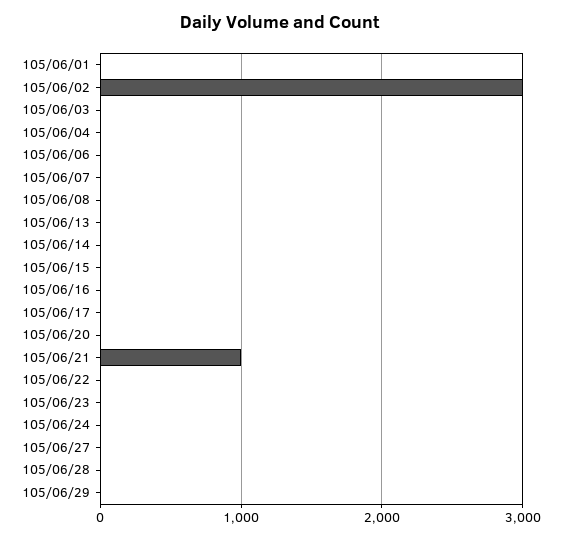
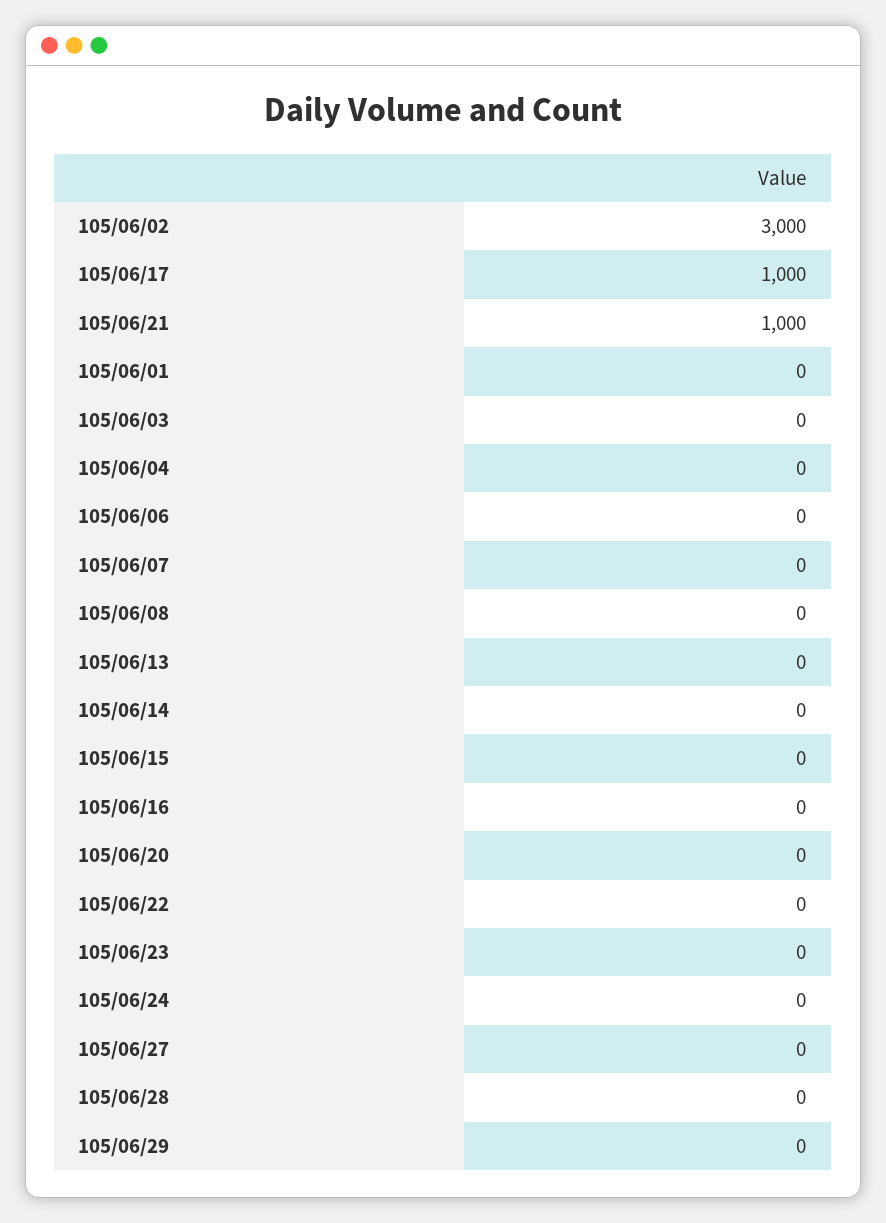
105/06/17: 0 -> 1000

